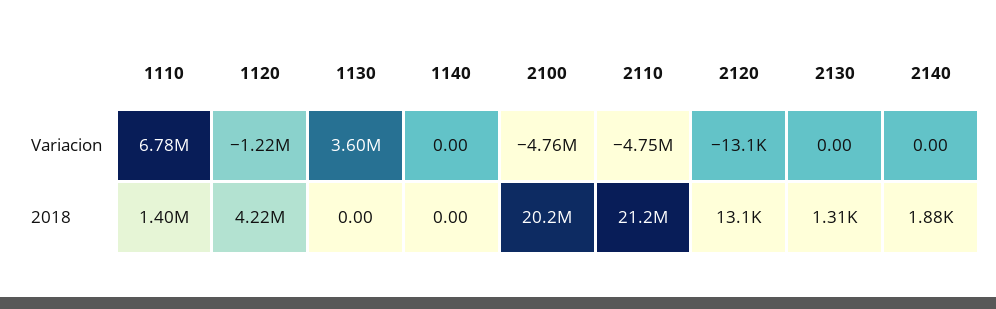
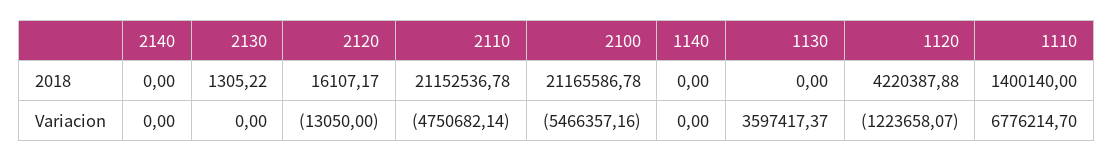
2100, Variacion: -4760000 -> -5466357.16
2100, 2018: 20200000 -> 21165586.78
2120, 2018: 13100 -> 16107.17
2140, 2018: 1880 -> 0

